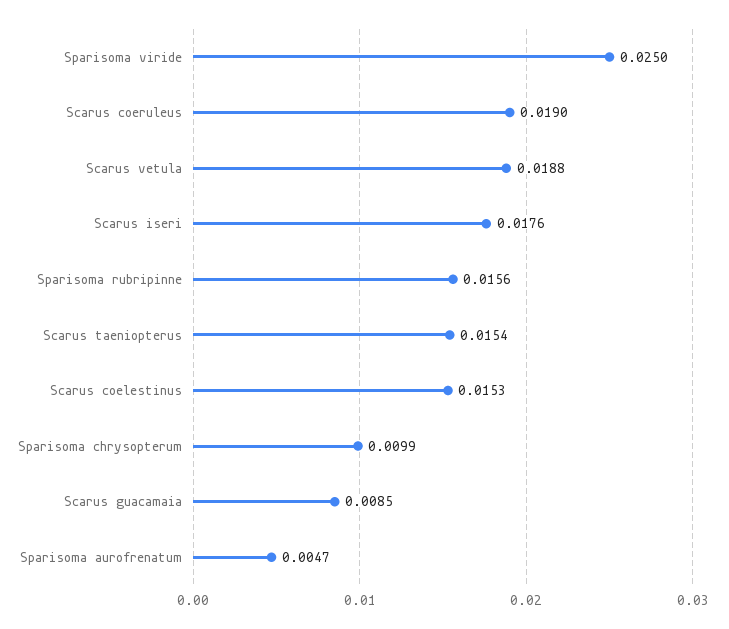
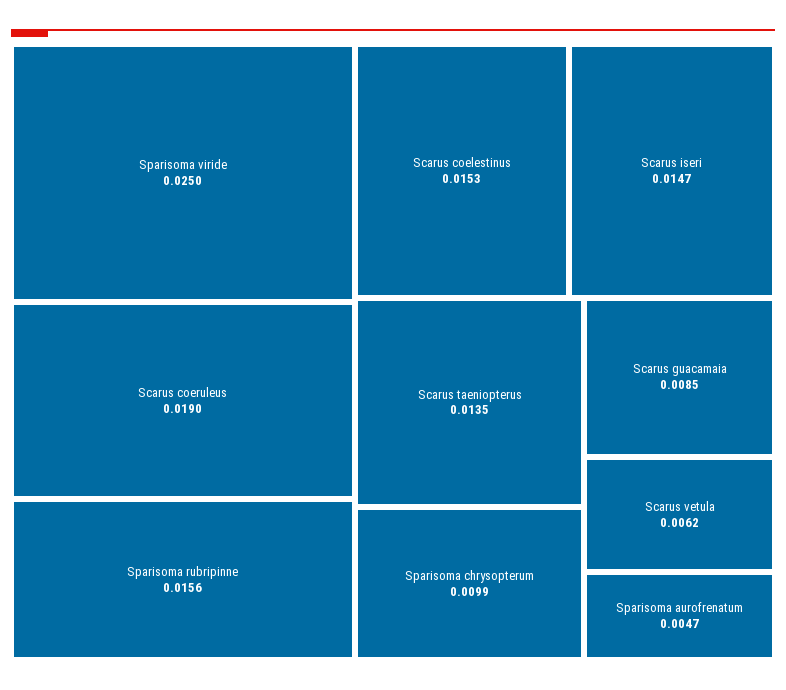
Scarus vetula: 0.0188 -> 0.0062
Scarus iseri: 0.0176 -> 0.0147
Scarus taeniopterus: 0.0154 -> 0.0135

